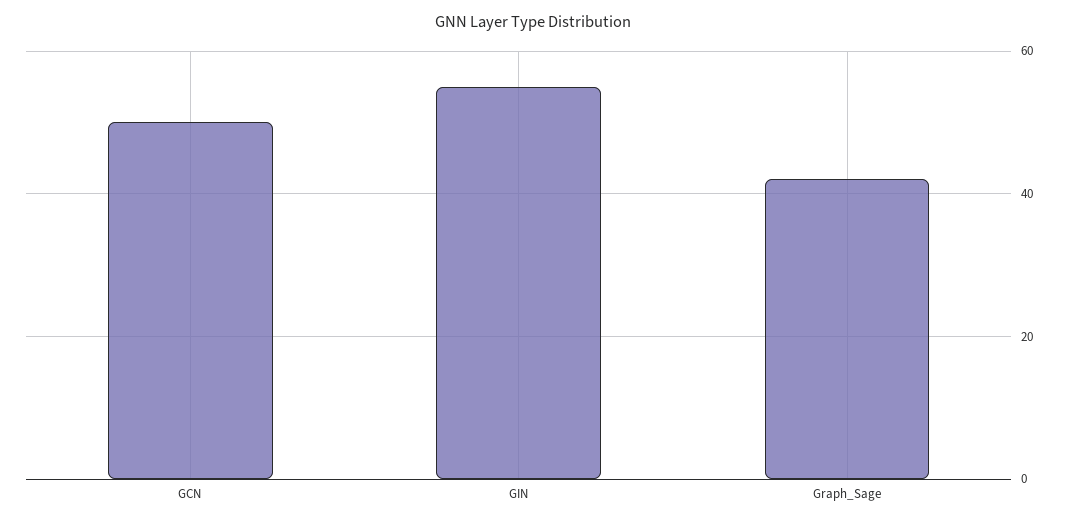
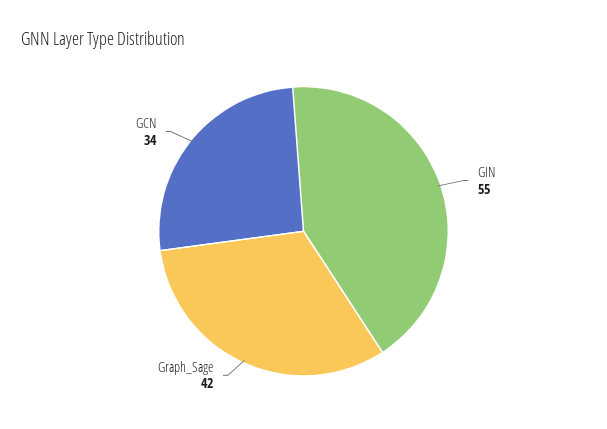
GCN: 50 -> 34

